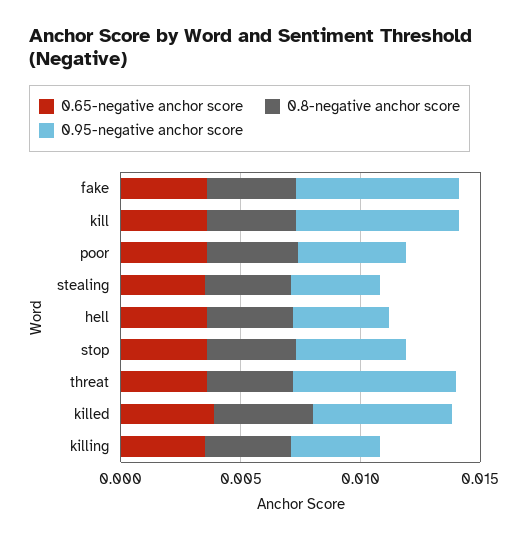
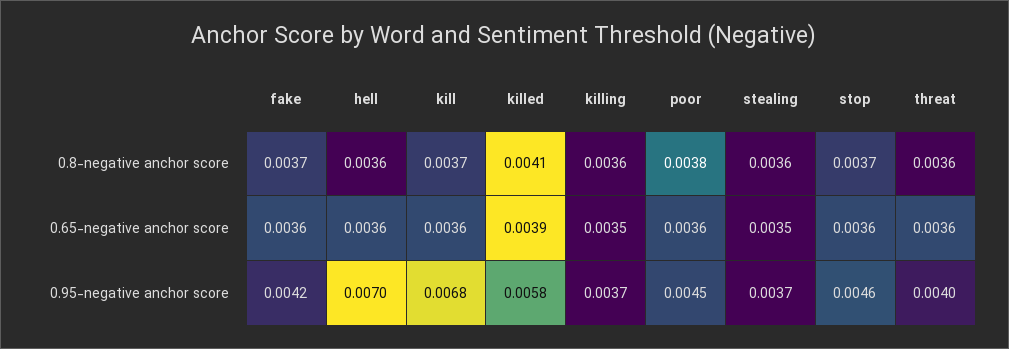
0.95-negative anchor score, fake: 0.007 -> 0.0042
0.95-negative anchor score, hell: 0.004 -> 0.007
0.95-negative anchor score, threat: 0.007 -> 0.004

